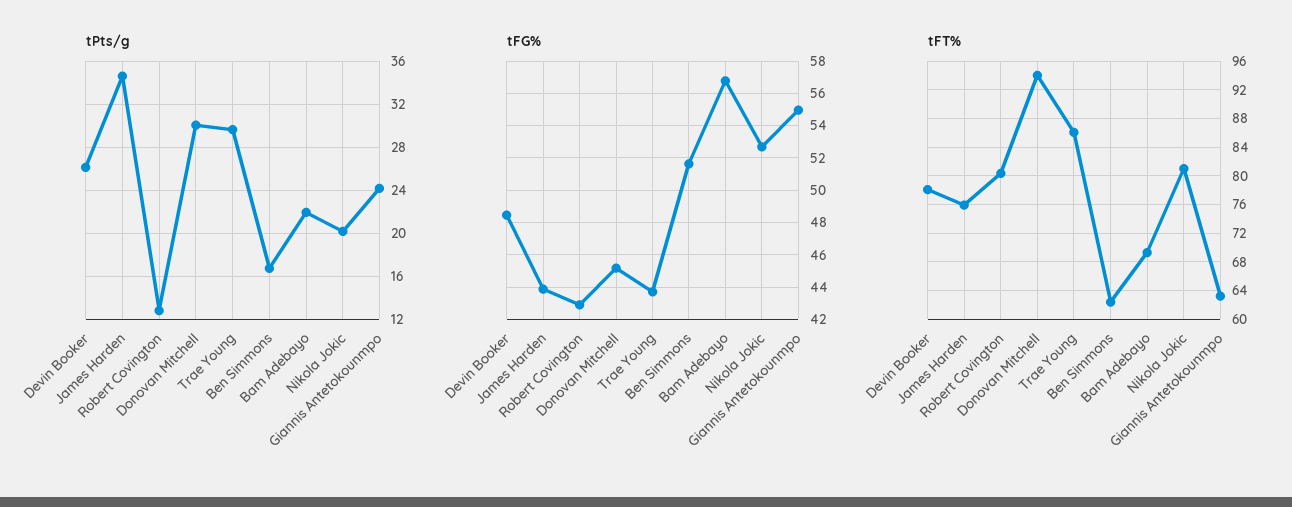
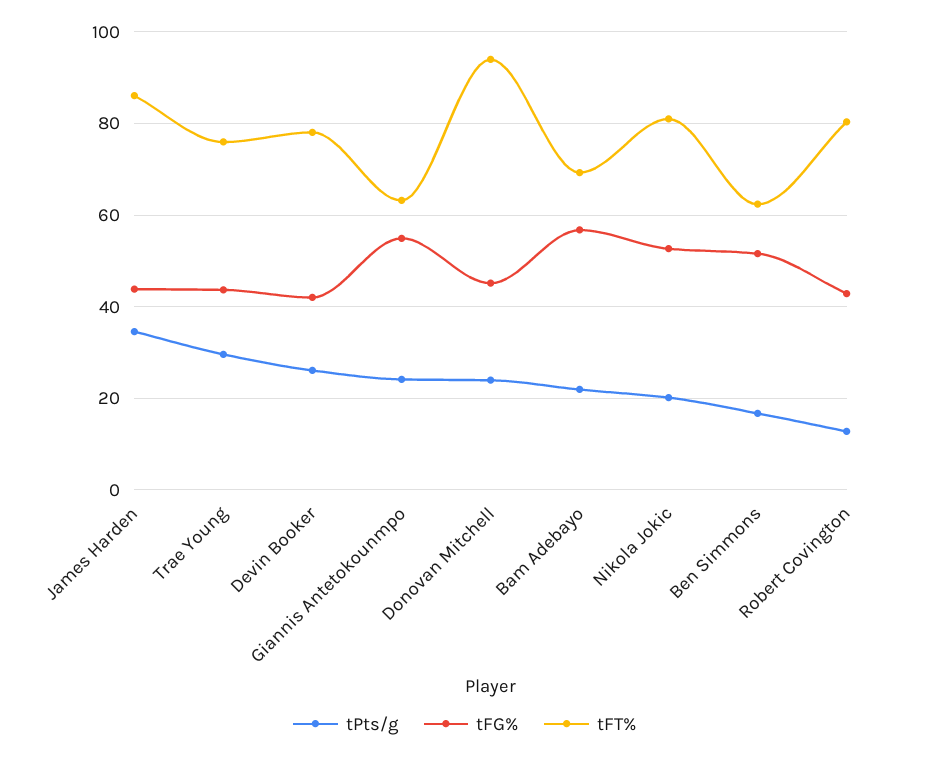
tPts/g, Donovan Mitchell: 30 -> 24
tFG%, Devin Booker: 48.5 -> 42
tFT%, James Harden: 76 -> 86
tFT%, Trae Young: 86 -> 76

